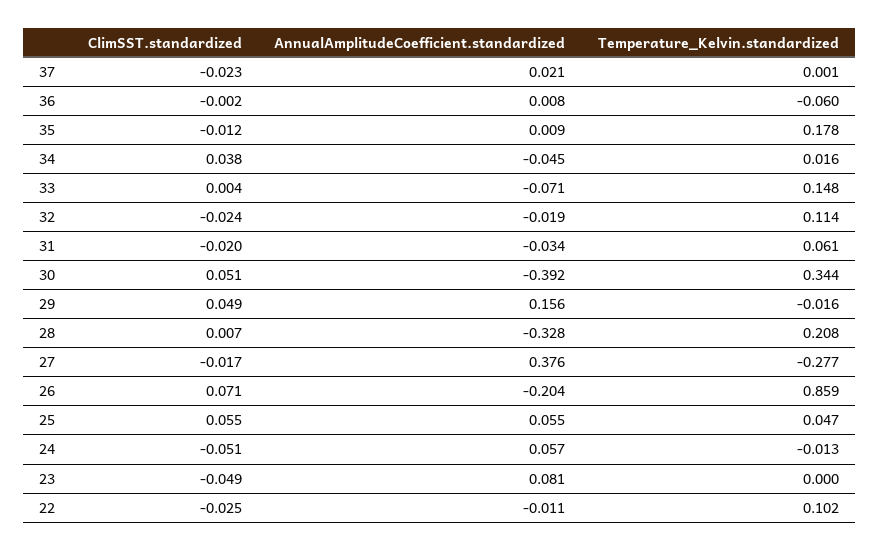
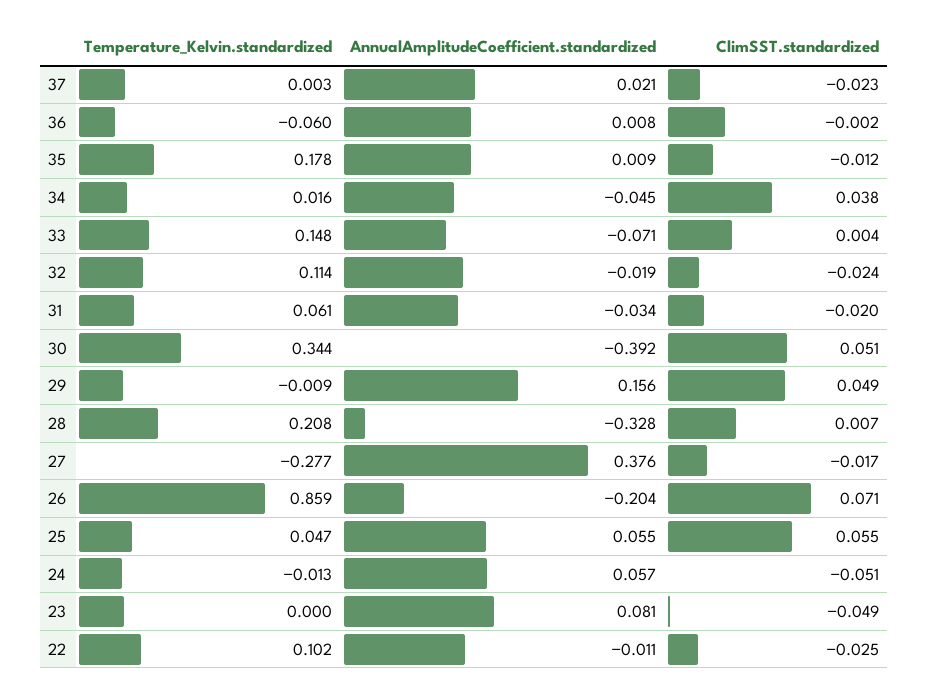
Temperature_Kelvin.standardized, 37: 0.001 -> 0.003
Temperature_Kelvin.standardized, 29: -0.016 -> -0.009

